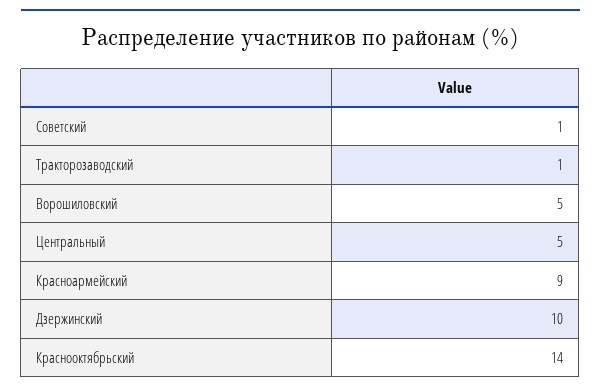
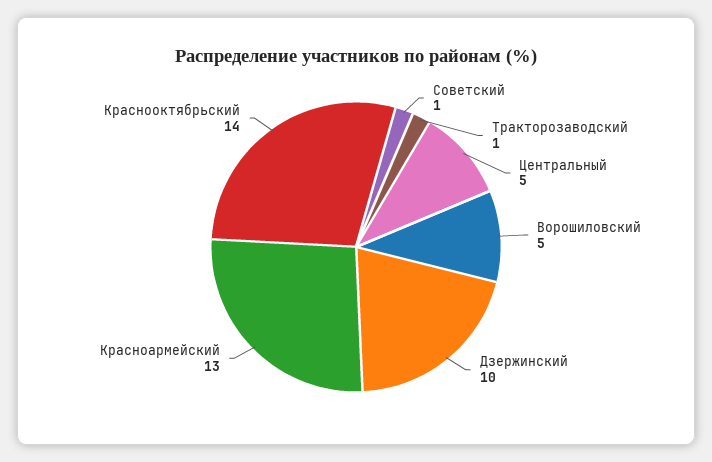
Красноармейский: 9 -> 13

